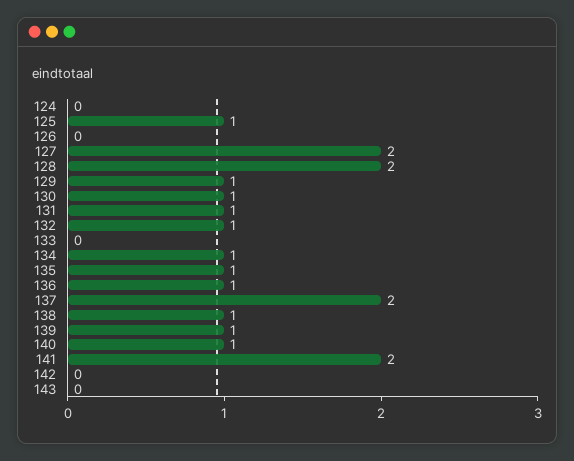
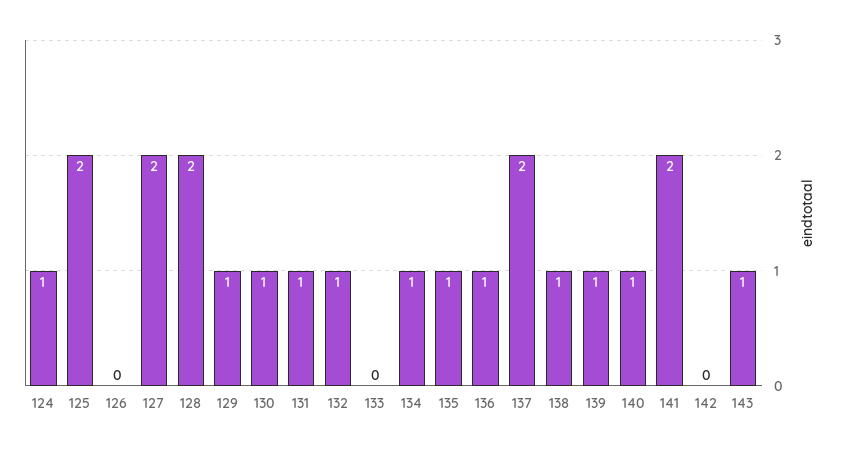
124: 0 -> 1
125: 1 -> 2
143: 0 -> 1

